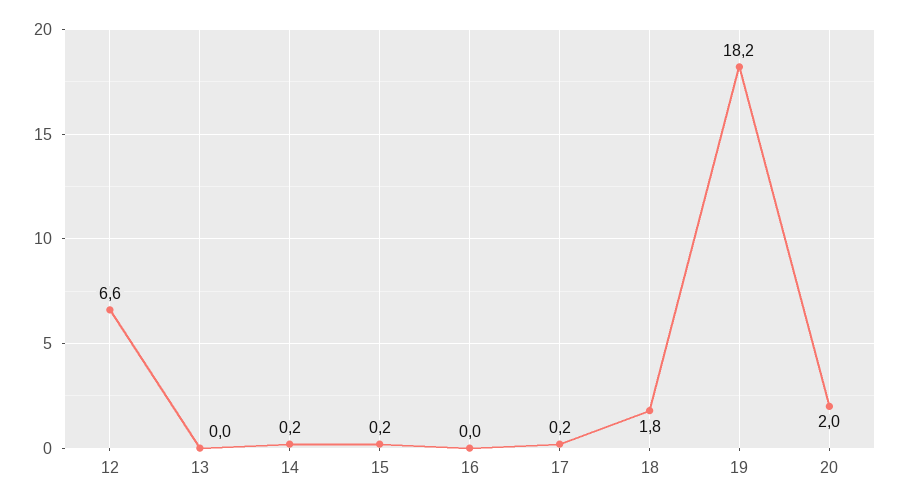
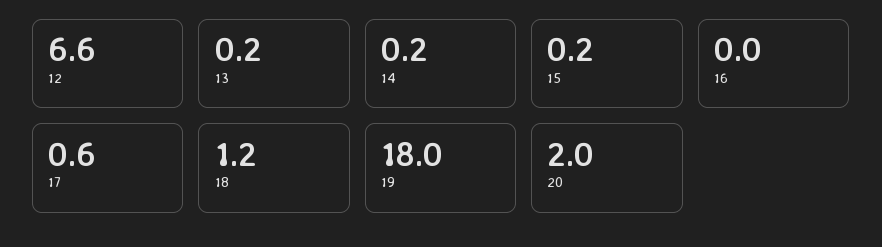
13: 0 -> 0.2
17: 0.2 -> 0.6
18: 1.8 -> 1.2
19: 18.2 -> 18

